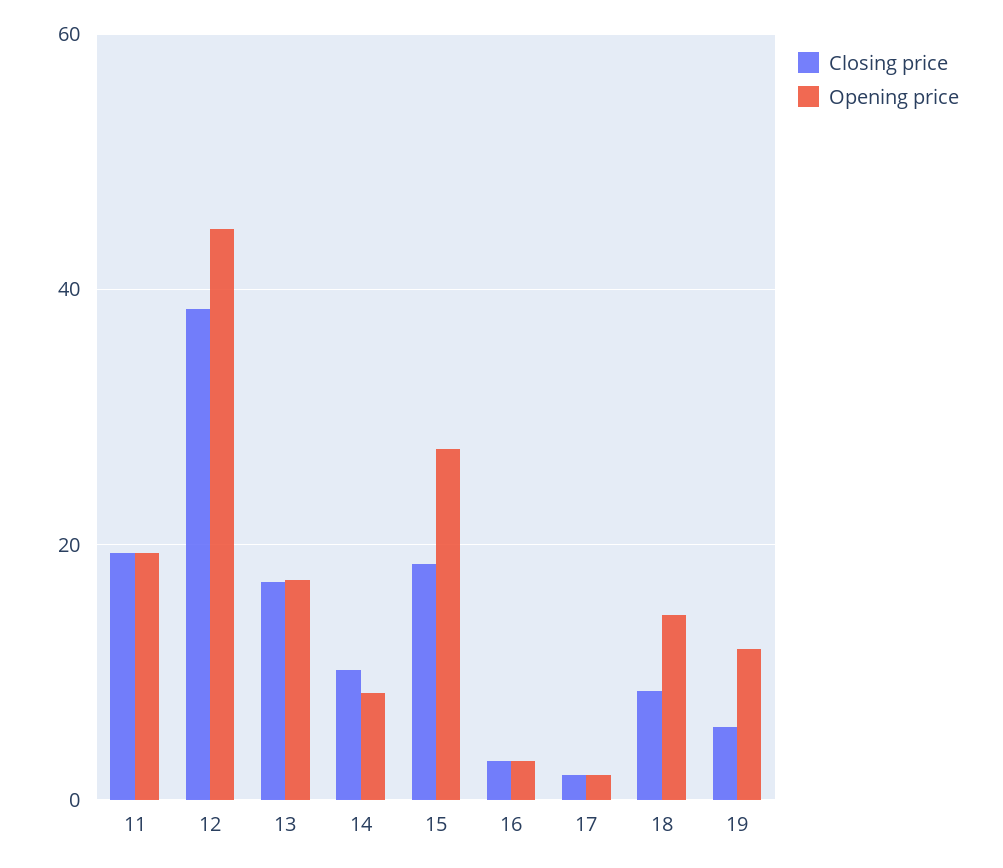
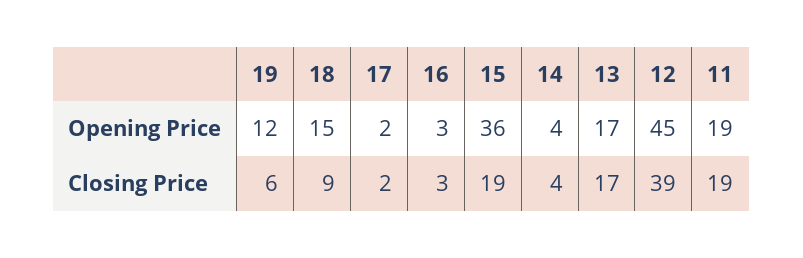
Closing price, 14: 10 -> 4
Opening price, 14: 8 -> 4
Opening price, 15: 28 -> 36

